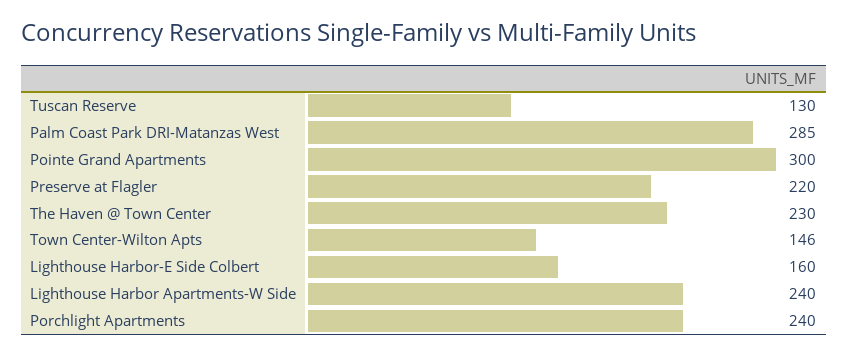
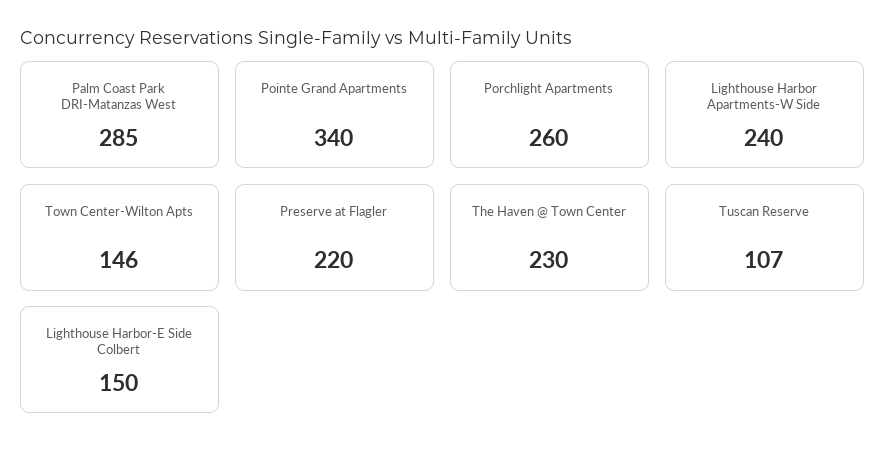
Tuscan Reserve: 130 -> 107
Pointe Grand Apartments: 300 -> 340
Lighthouse Harbor-E Side Colbert: 160 -> 150
Porchlight Apartments: 240 -> 260

